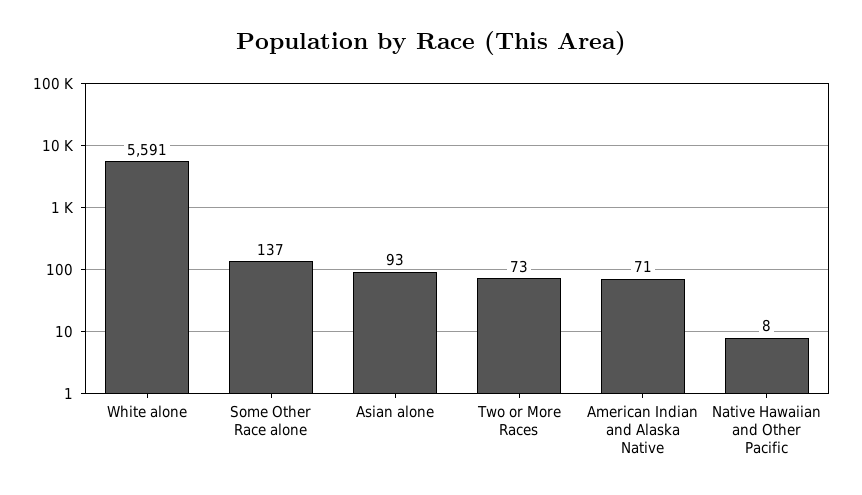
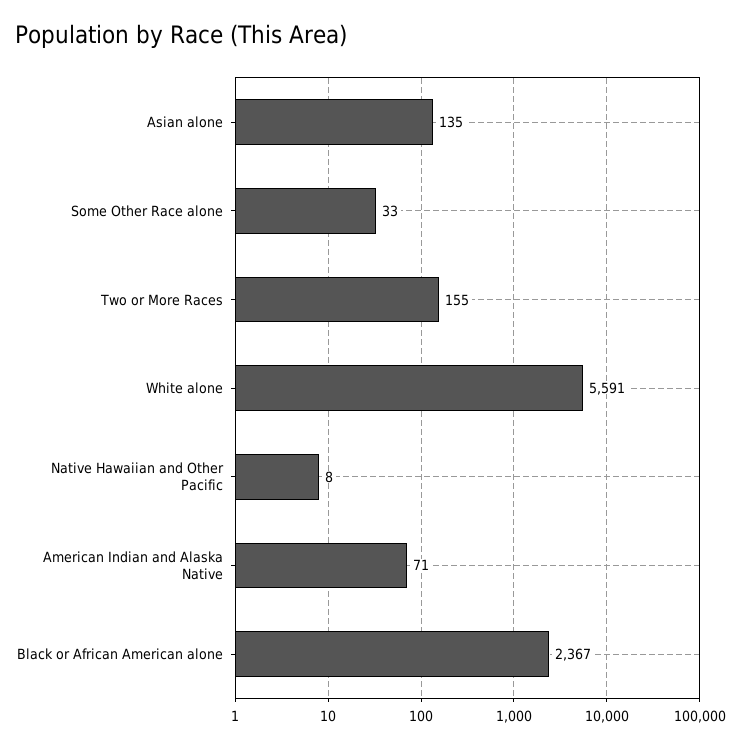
Some Other Race alone: 137 -> 33
Asian alone: 93 -> 135
Two or More Races: 73 -> 155
Black or African American alone: none -> 2367

